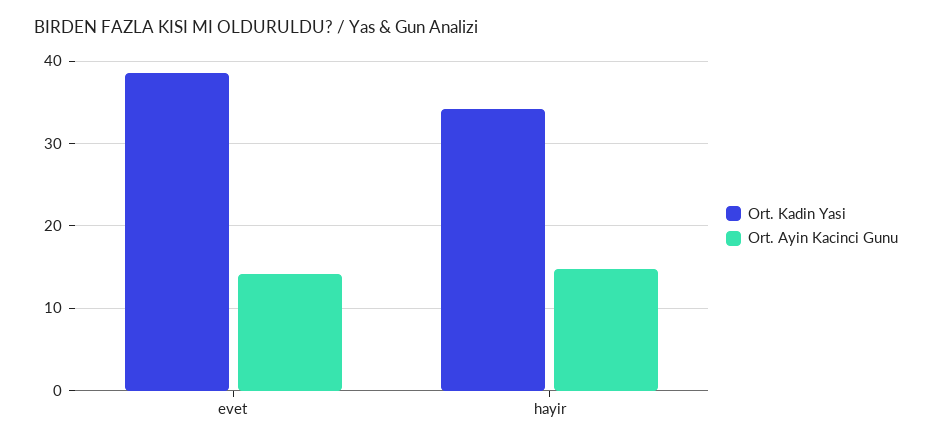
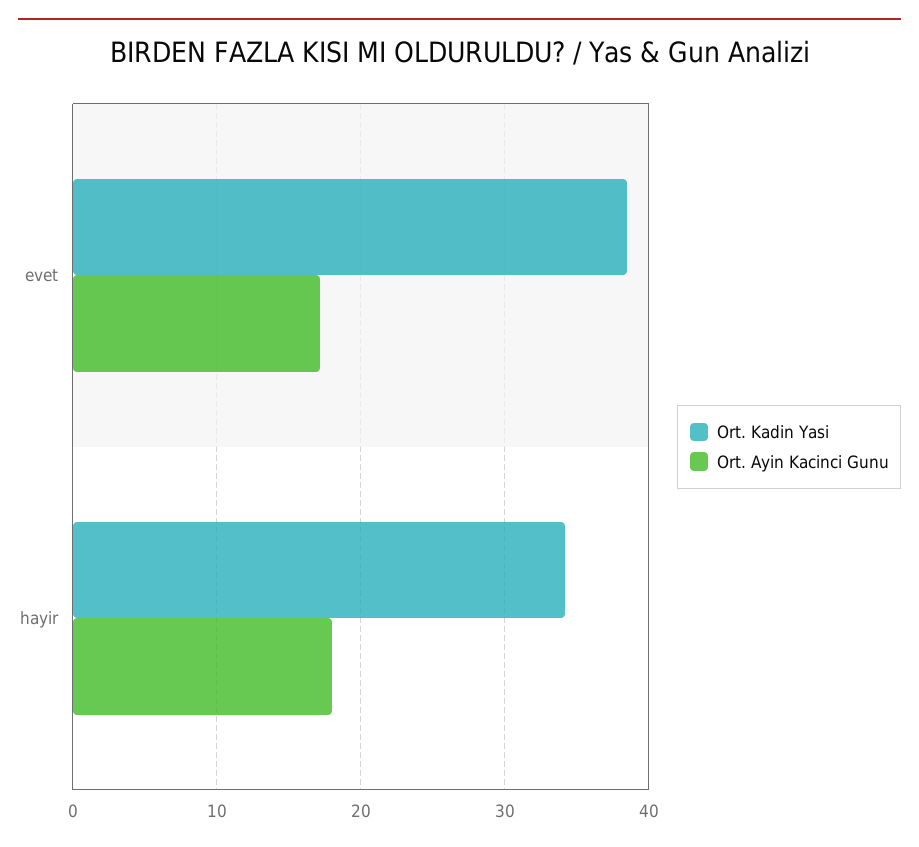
Ort. Ayin Kacinci Gunu, evet: 14 -> 17
Ort. Ayin Kacinci Gunu, hayir: 15 -> 18

